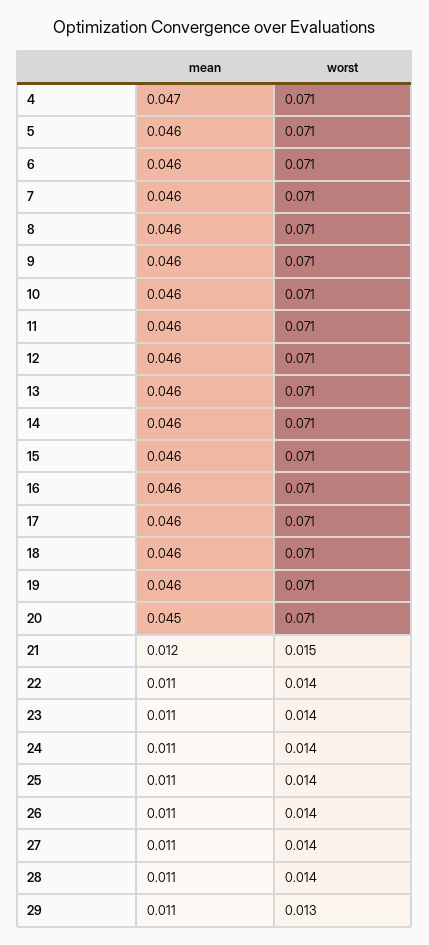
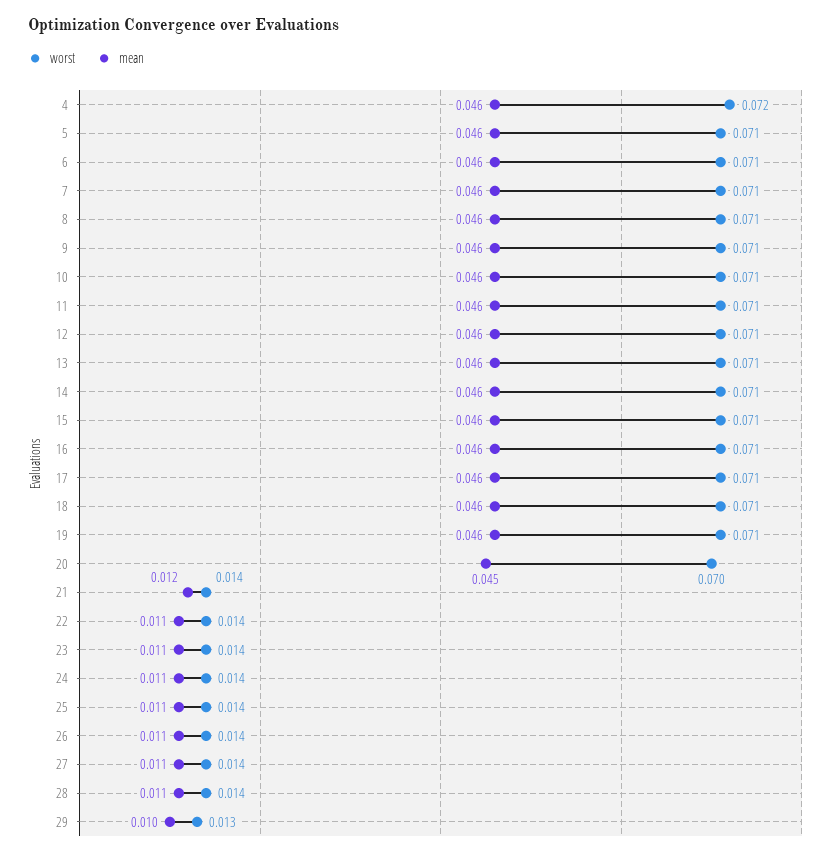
mean, 4: 0.047 -> 0.046
worst, 4: 0.071 -> 0.072
worst, 20: 0.071 -> 0.07
worst, 21: 0.015 -> 0.014
mean, 29: 0.011 -> 0.01

